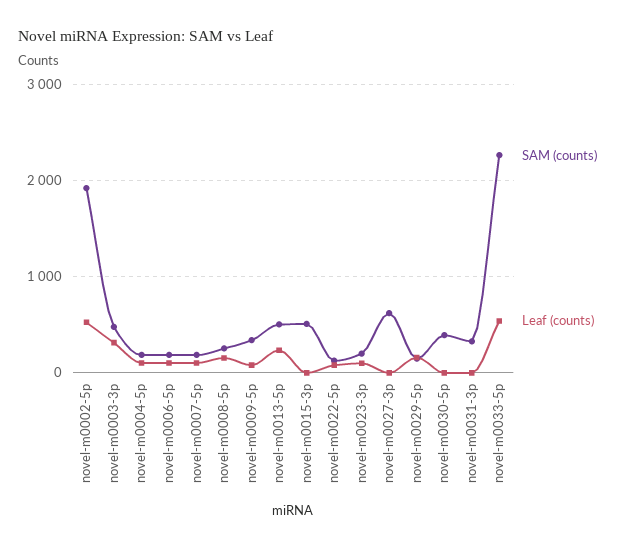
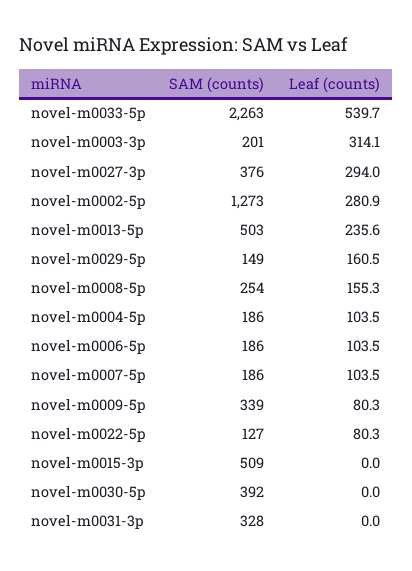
SAM (counts), novel-m0002-5p: 1900 -> 1273
Leaf (counts), novel-m0002-5p: 500 -> 280.9
SAM (counts), novel-m0003-3p: 500 -> 201
SAM (counts), novel-m0023-3p: 200 -> none
Leaf (counts), novel-m0023-3p: 100 -> none
SAM (counts), novel-m0027-3p: 600 -> 376
Leaf (counts), novel-m0027-3p: 0 -> 294

